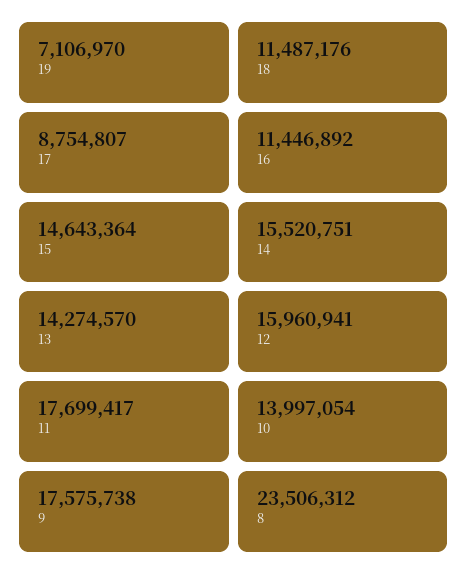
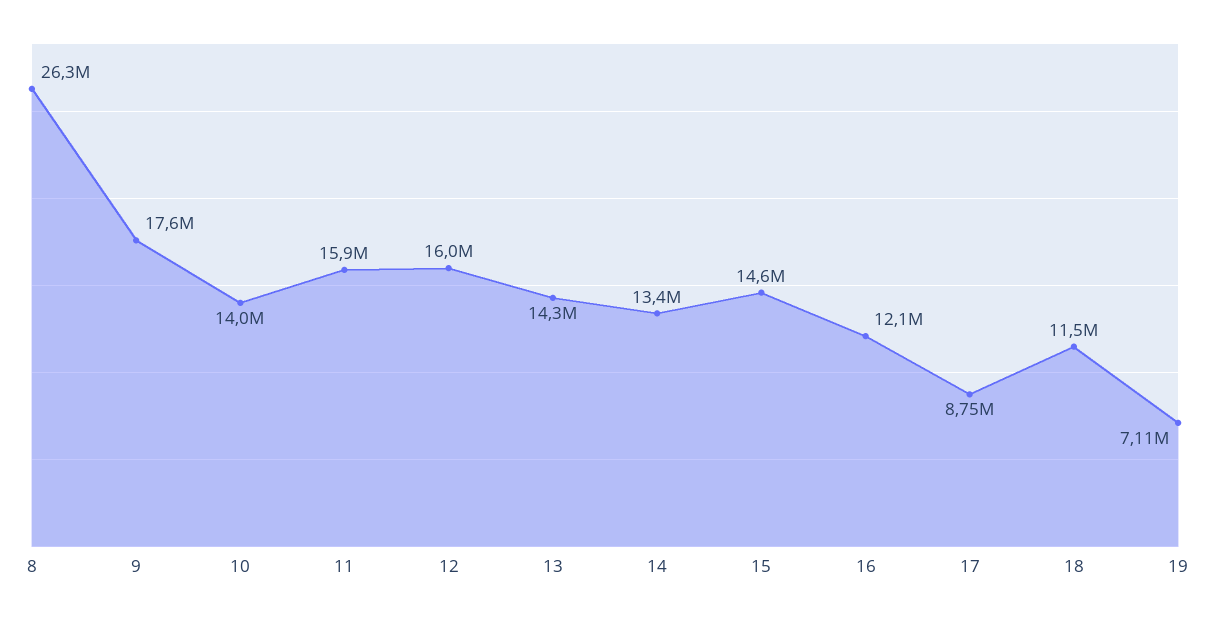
16: 11446892 -> 12100000
14: 15520751 -> 13400000
11: 17699417 -> 15900000
8: 23506312 -> 26300000

